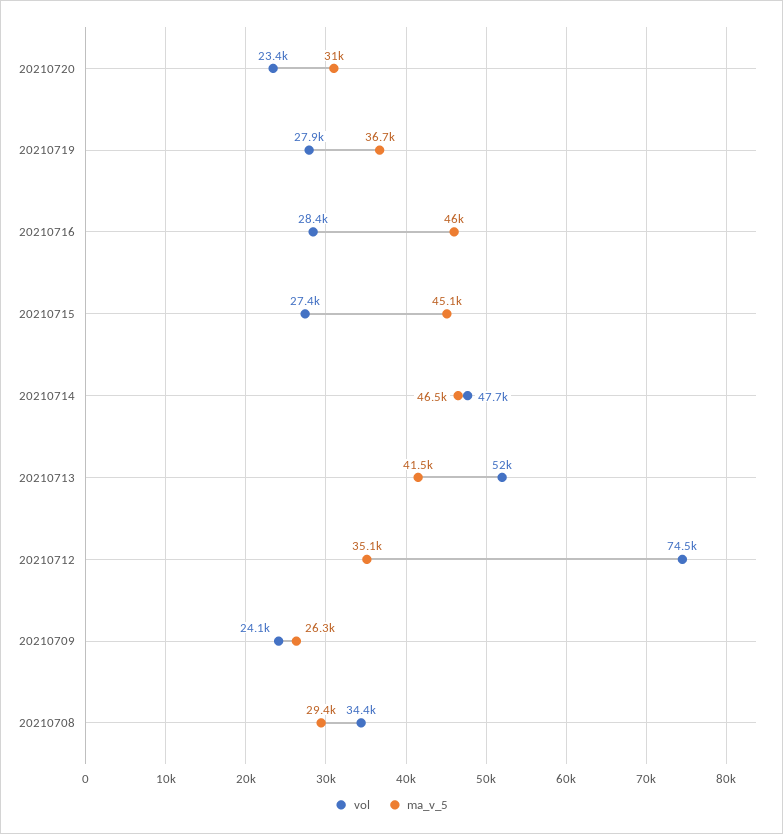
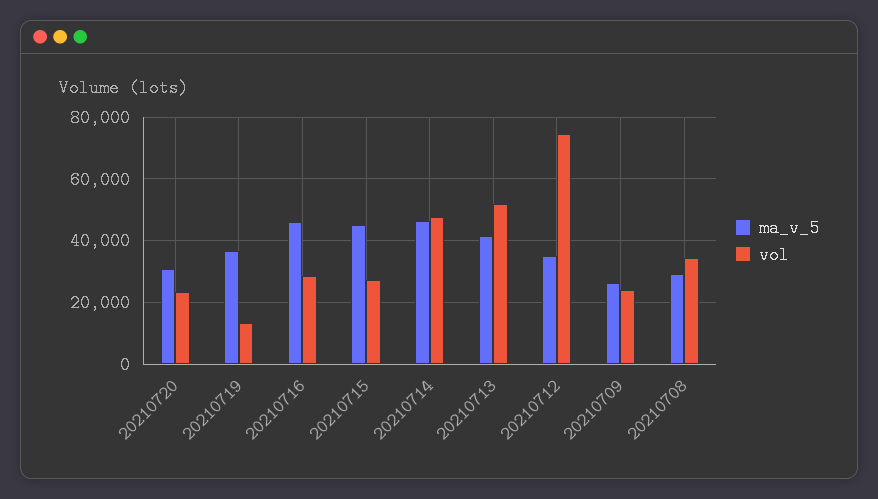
vol, 20210719: 27900 -> 14000

